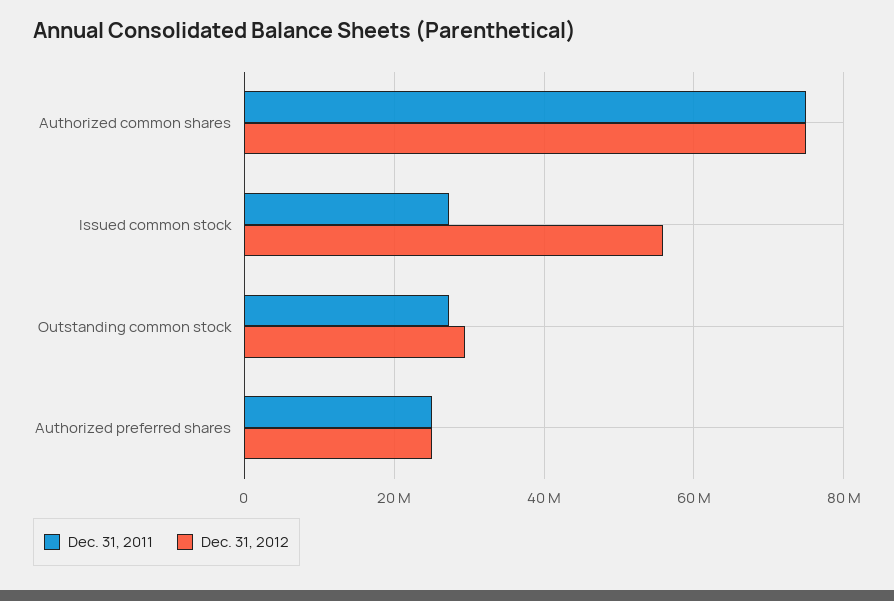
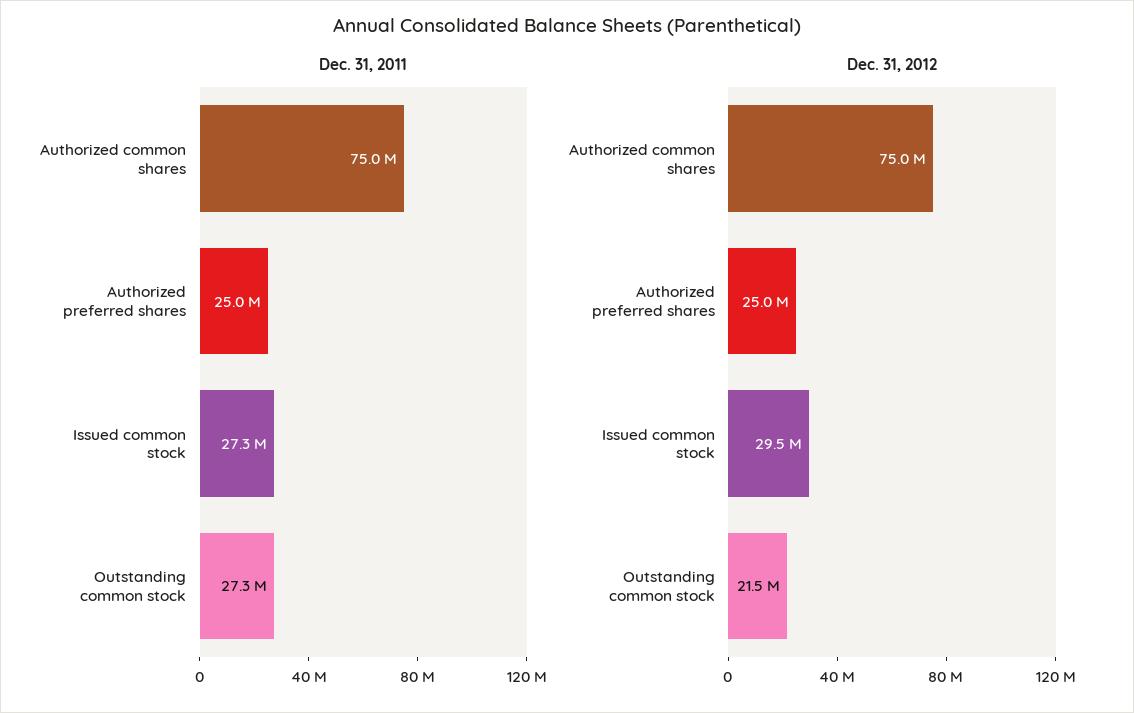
Dec. 31, 2012, Issued common stock: 56000000 -> 29500000
Dec. 31, 2012, Outstanding common stock: 30000000 -> 21500000

